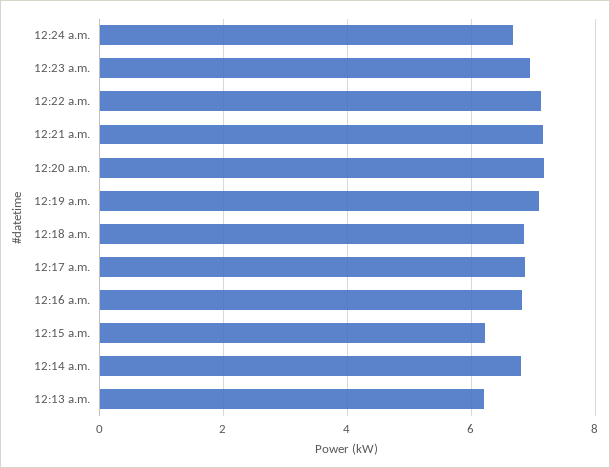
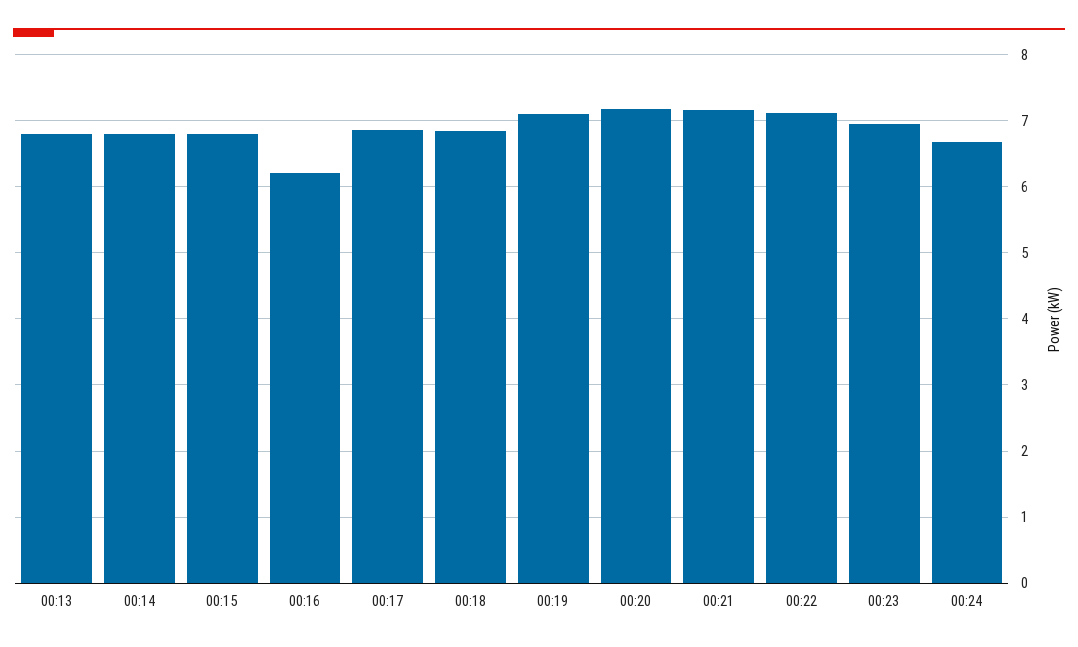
12:16 a.m.: 6.8 -> 6.2
12:15 a.m.: 6.2 -> 6.8
12:13 a.m.: 6.2 -> 6.8

